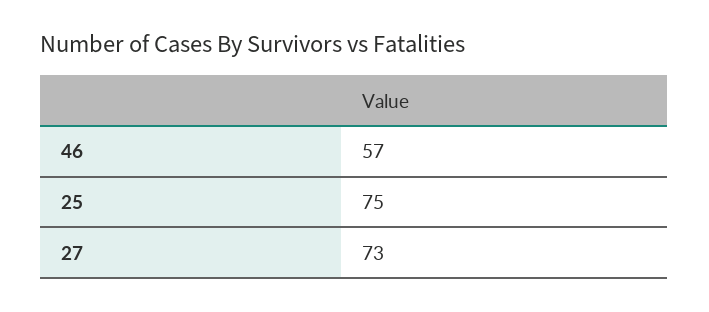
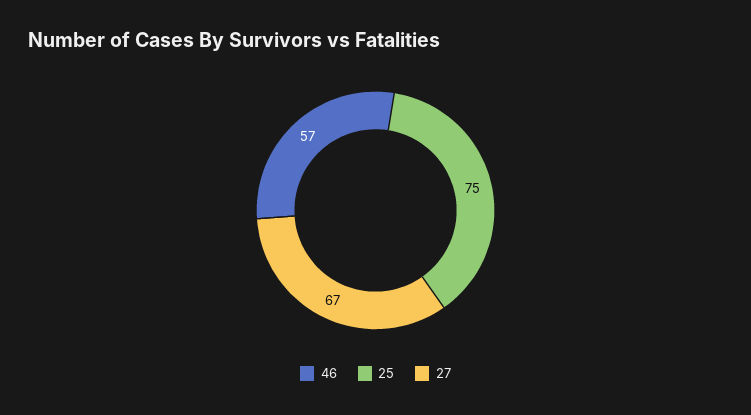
27: 73 -> 67

